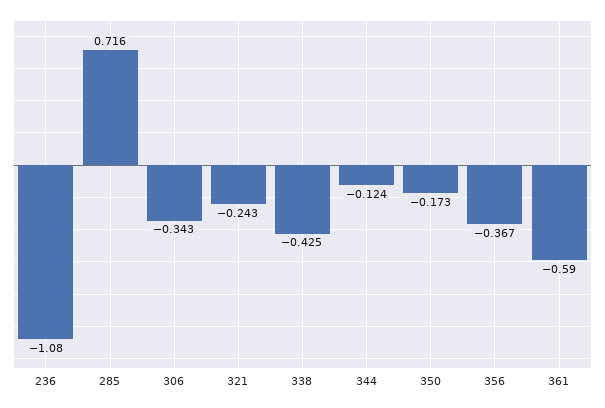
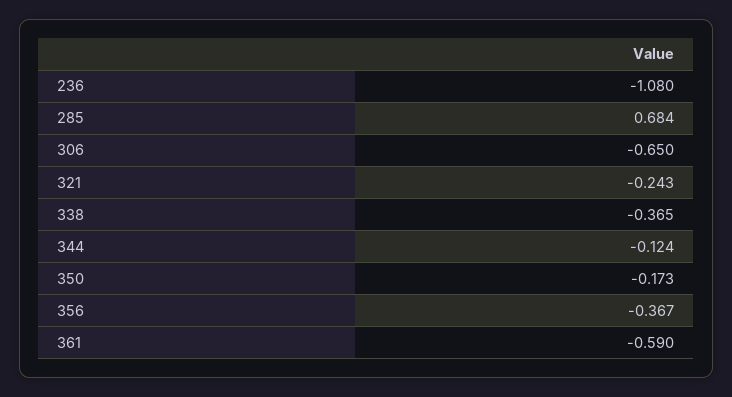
285: 0.716 -> 0.684
306: -0.343 -> -0.65
338: -0.425 -> -0.365

